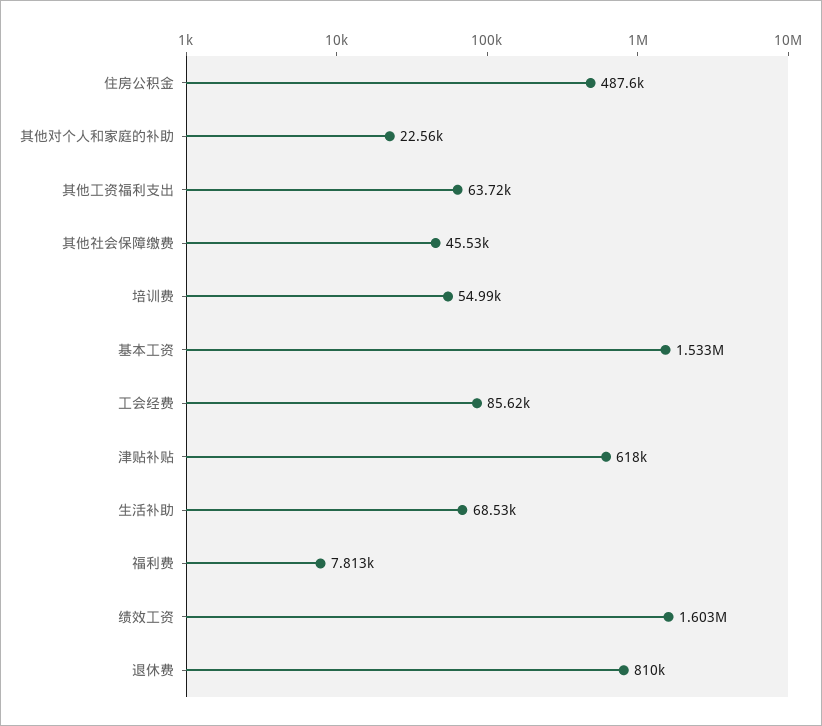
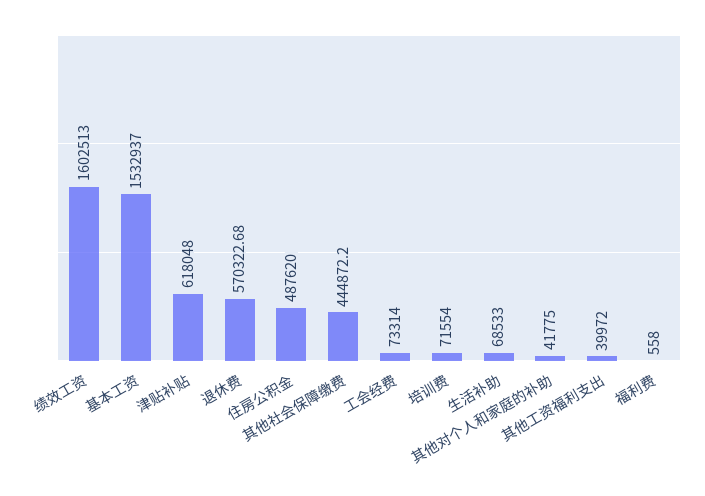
其他对个人和家庭的补助: 22560 -> 41775
其他工资福利支出: 63720 -> 39972
其他社会保障缴费: 45530 -> 444872.2
培训费: 54990 -> 71554
工会经费: 85620 -> 73314
福利费: 7813 -> 558
退休费: 810000 -> 570322.68

